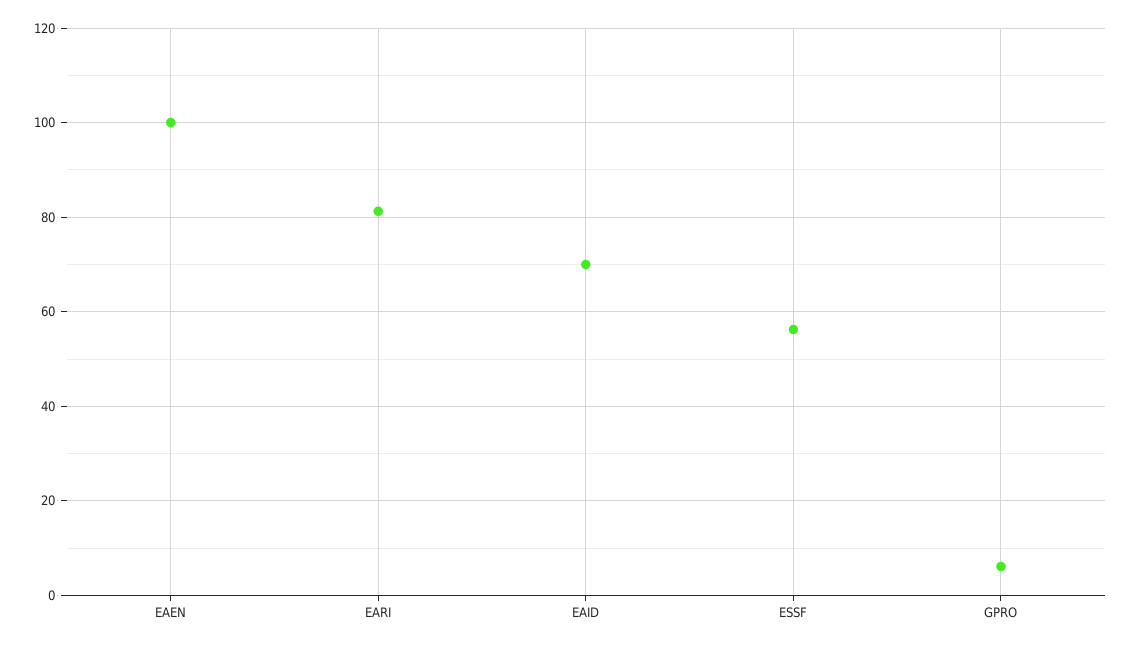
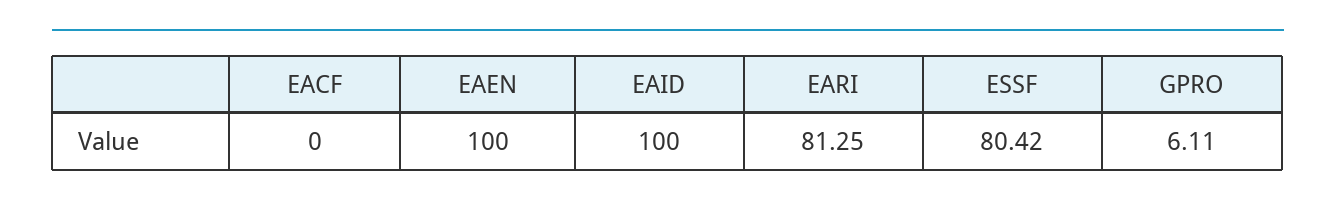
EAID: 70 -> 100
ESSF: 56 -> 80.42
EACF: none -> 0

